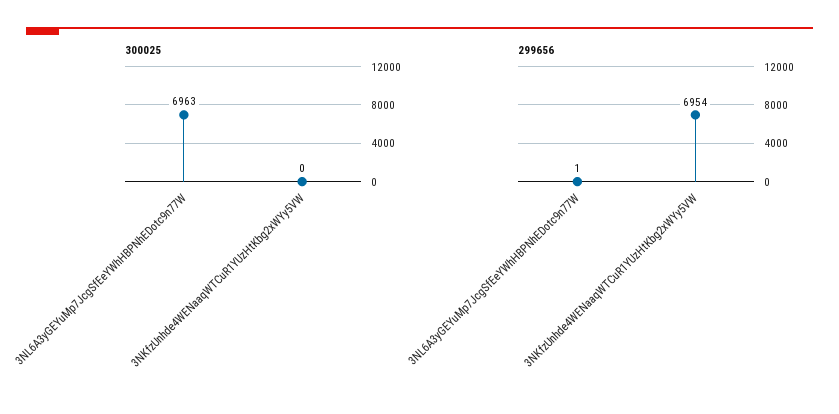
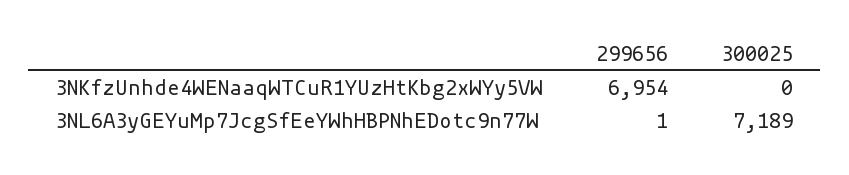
300025, 3NL6A3yGEYuMp7JcgSfEeYWhHBPNhEDotc9n77W: 6963 -> 7189

